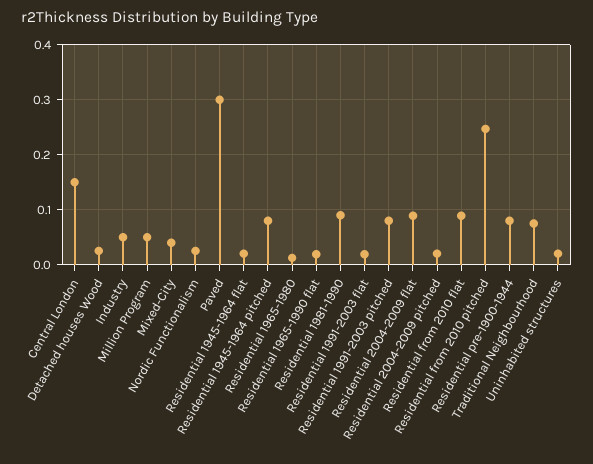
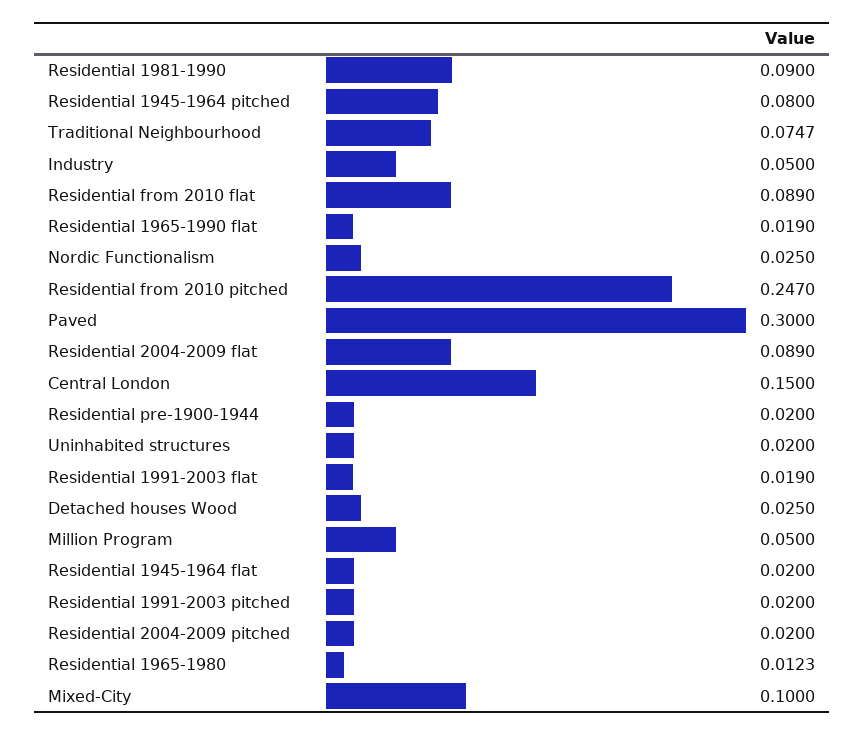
Mixed-City: 0.04 -> 0.1
Residential 1991-2003 pitched: 0.08 -> 0.02
Residential pre-1900-1944: 0.08 -> 0.02

